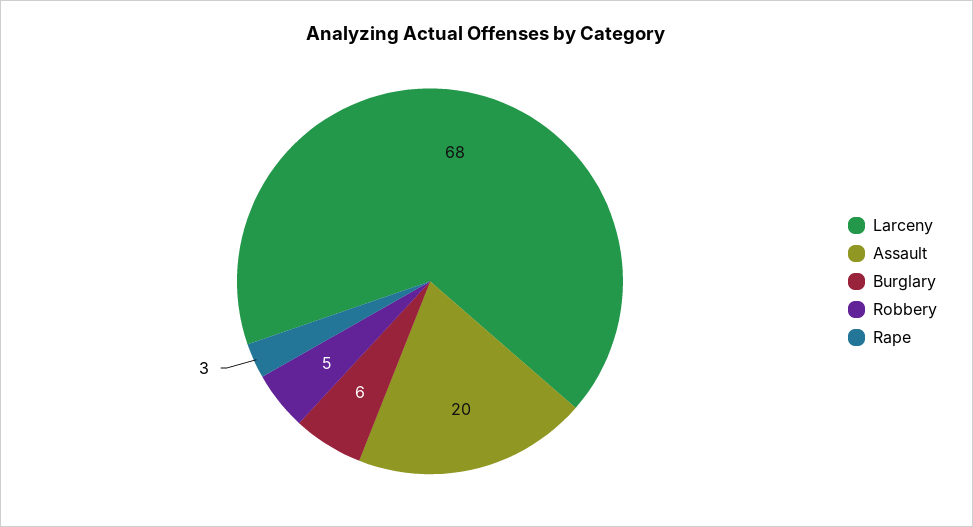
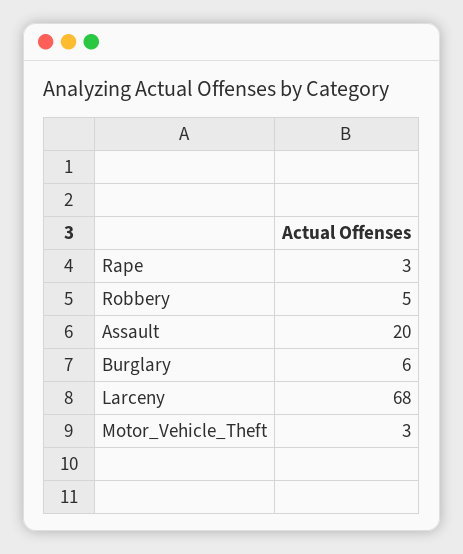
Motor_Vehicle_Theft: none -> 3

